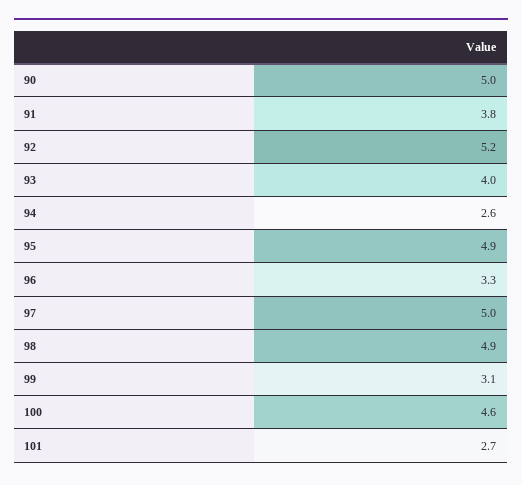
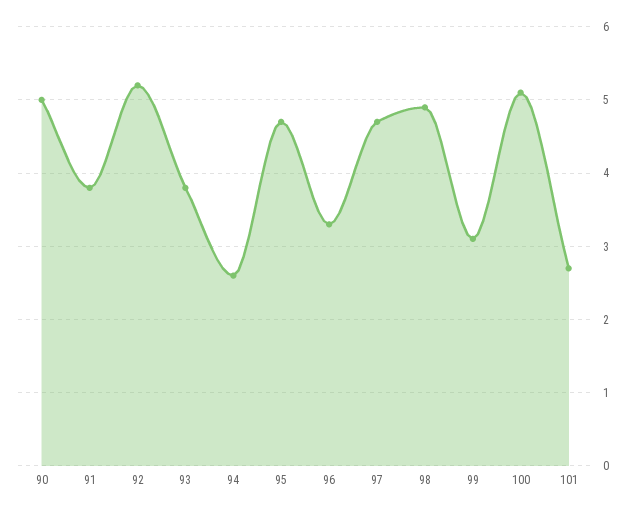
93: 4 -> 3.8
95: 4.9 -> 4.7
97: 5 -> 4.7
100: 4.6 -> 5.1

